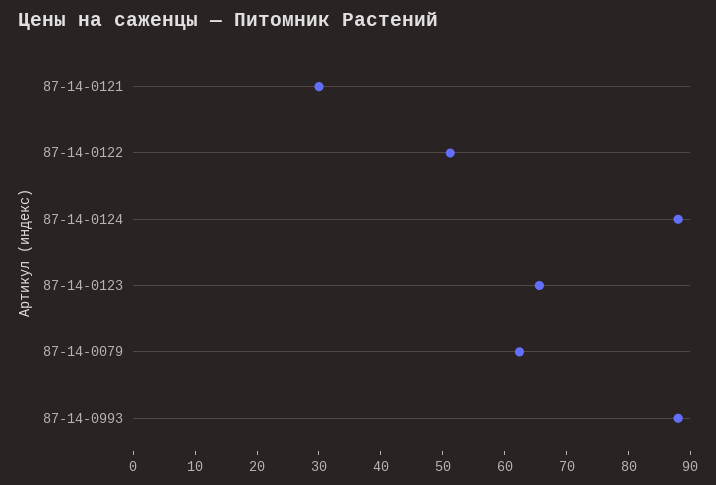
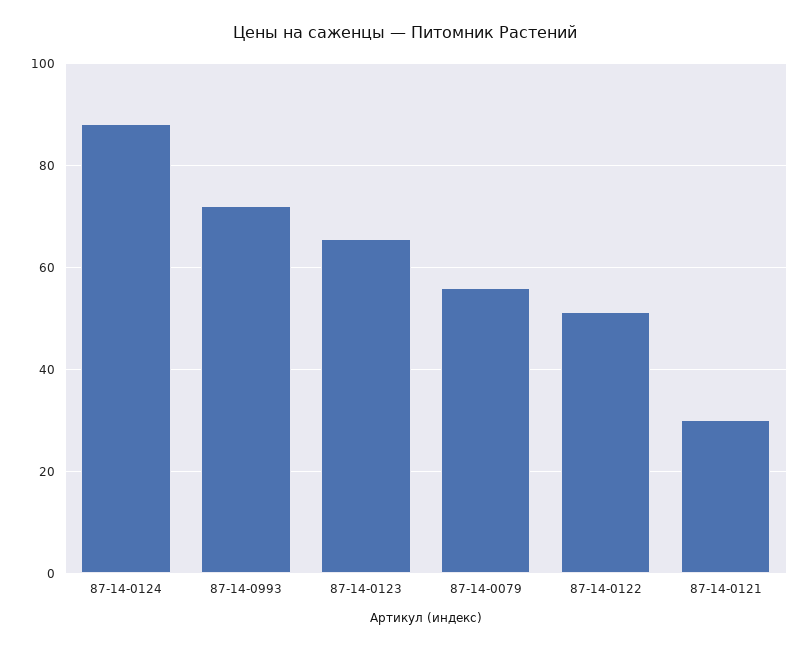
87-14-0079: 62 -> 56
87-14-0993: 88 -> 72

